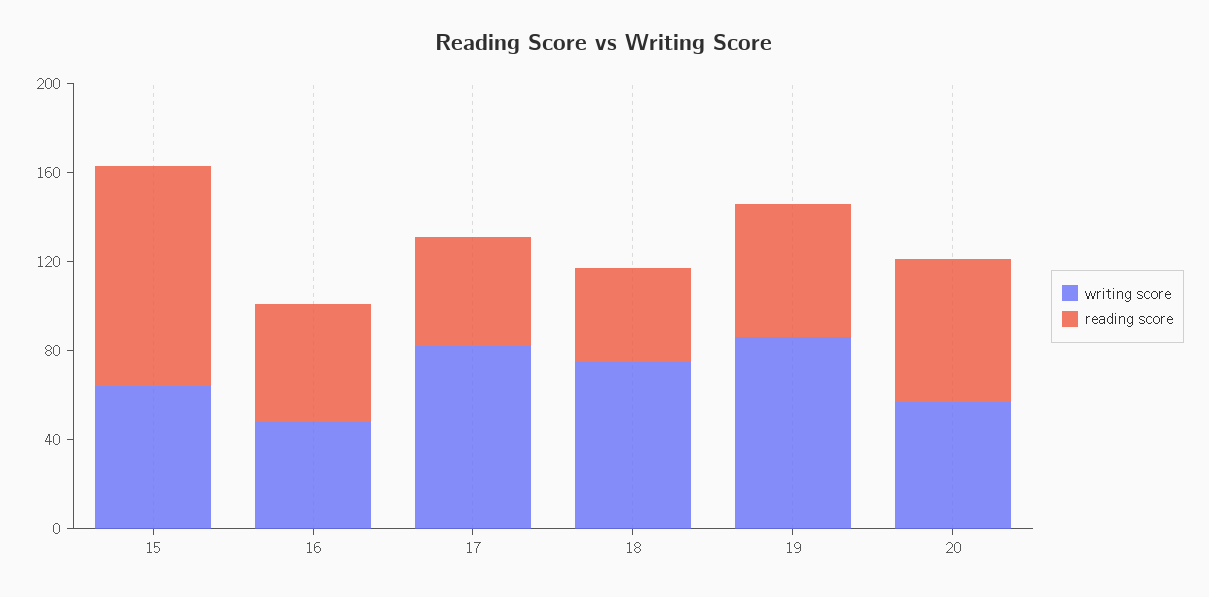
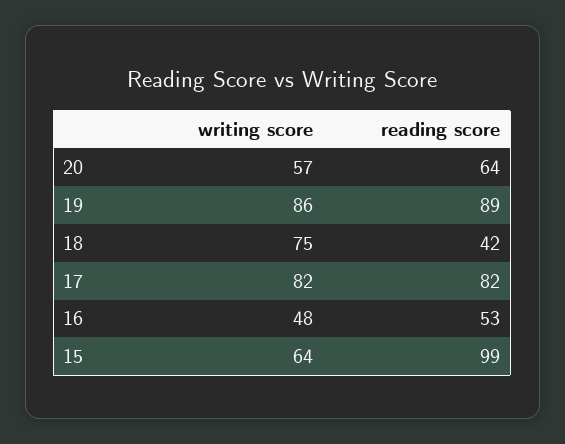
reading score, 17: 50 -> 82
reading score, 19: 60 -> 89

